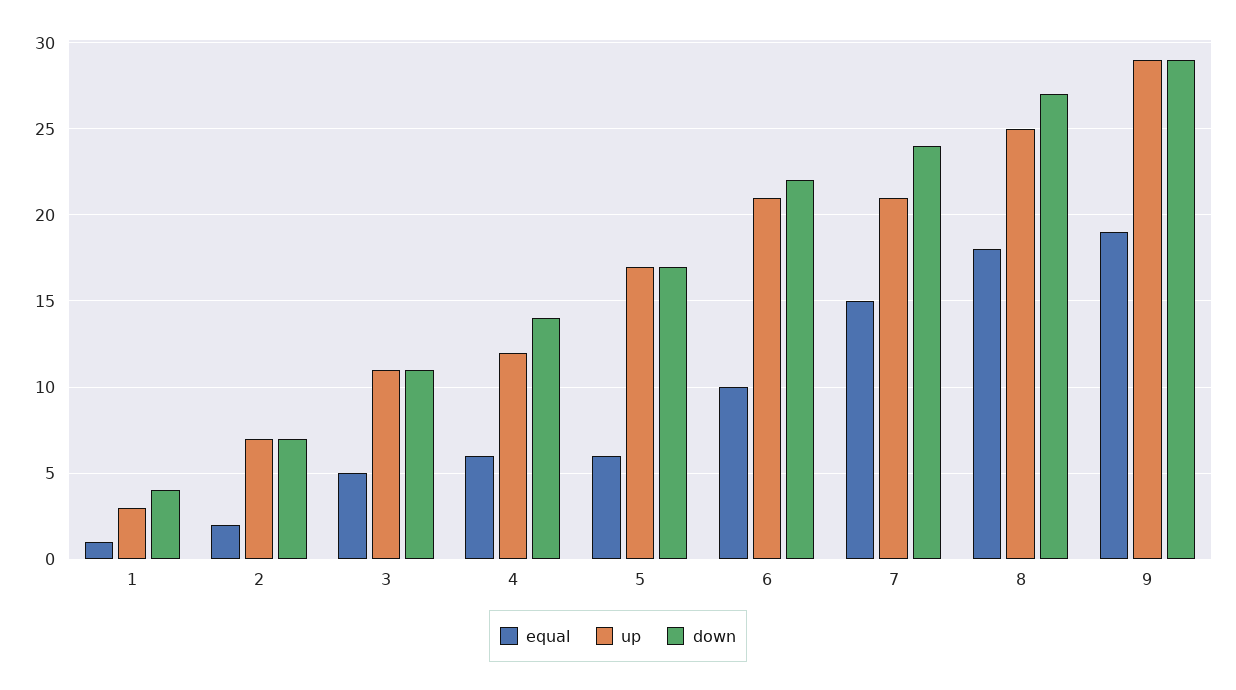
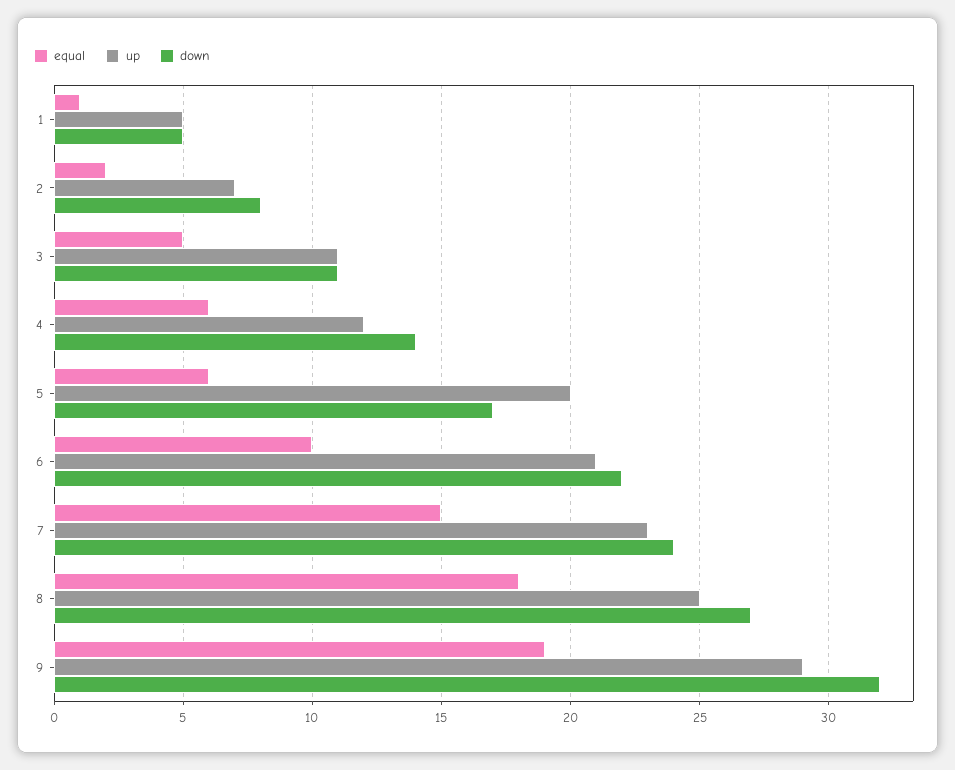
up, 1: 3 -> 5
down, 1: 4 -> 5
down, 2: 7 -> 8
up, 5: 17 -> 20
up, 7: 21 -> 23
down, 9: 29 -> 32

